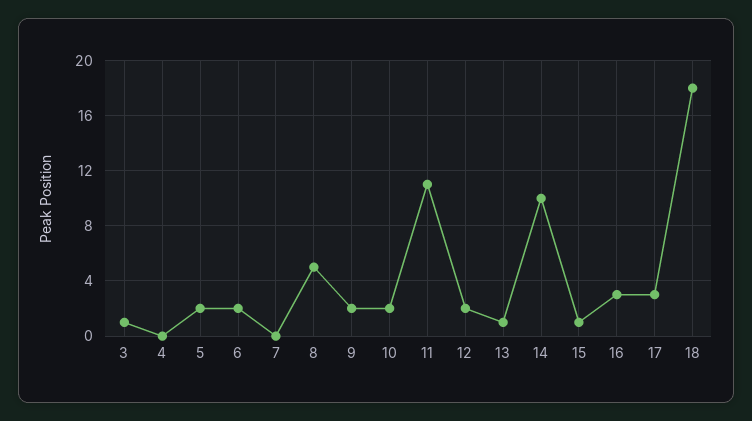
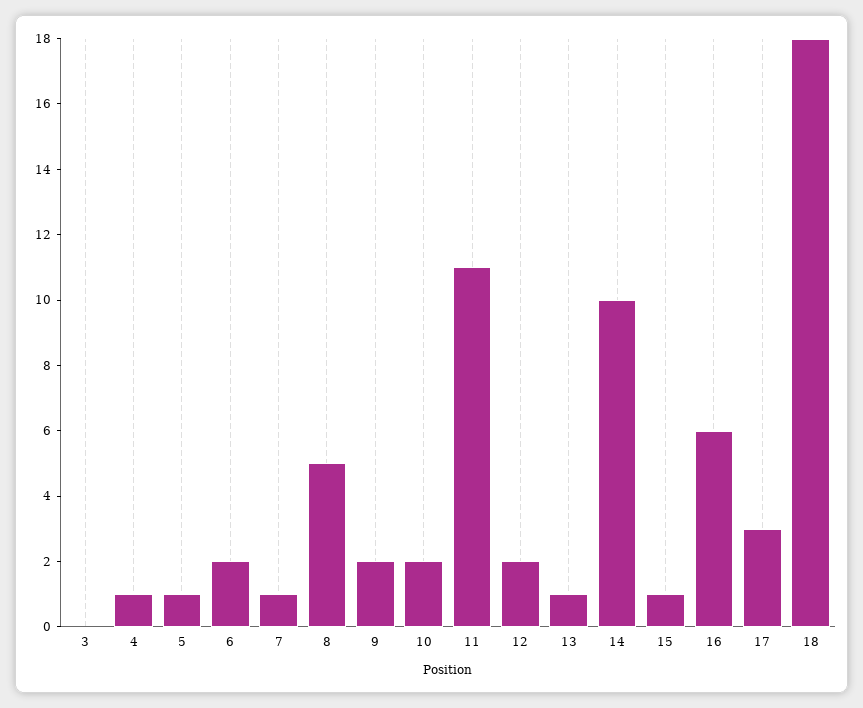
3: 1 -> 0
4: 0 -> 1
5: 2 -> 1
7: 0 -> 1
16: 3 -> 6

